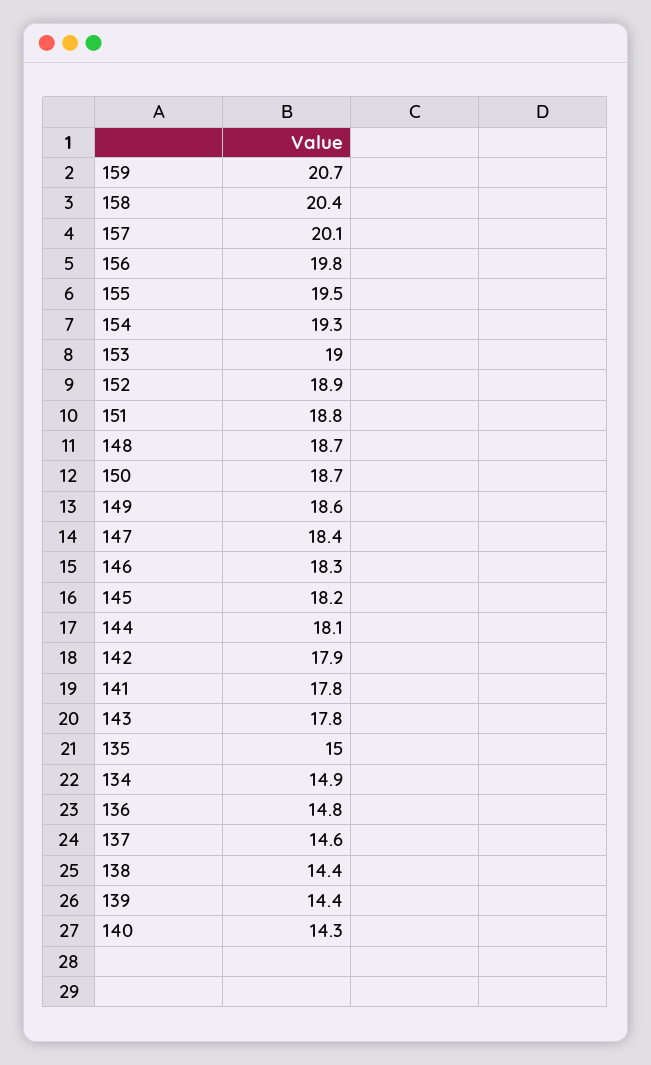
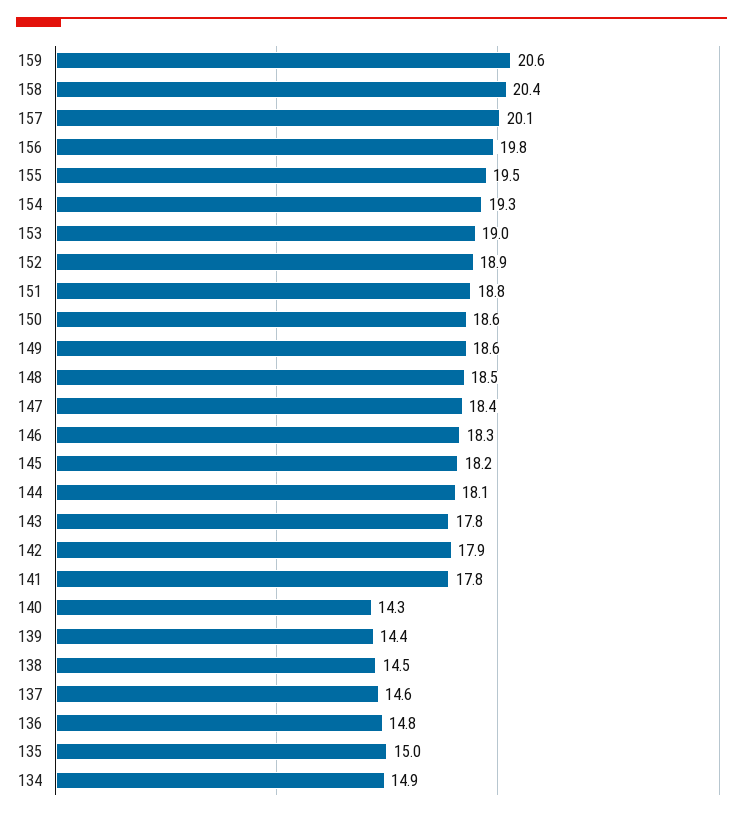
159: 20.7 -> 20.6
148: 18.7 -> 18.5
150: 18.7 -> 18.6
138: 14.4 -> 14.5

